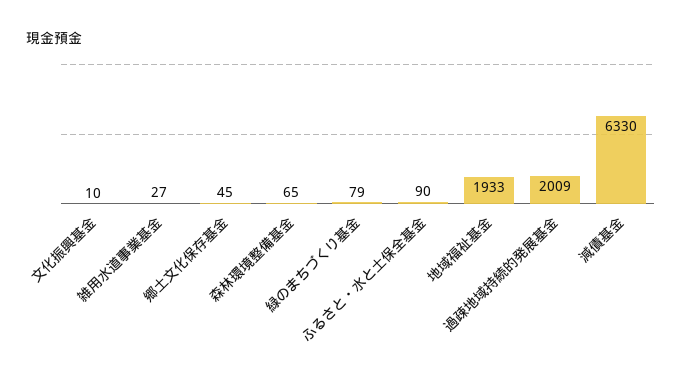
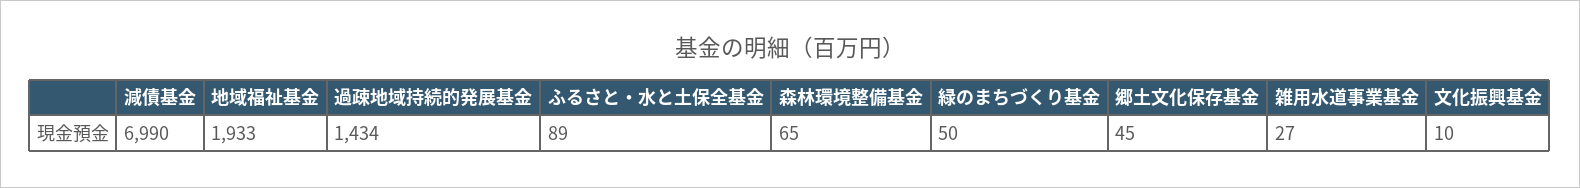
緑のまちづくり基金: 79 -> 50
ふるさと・水と土保全基金: 90 -> 89
過疎地域持続的発展基金: 2009 -> 1434
減債基金: 6330 -> 6990

